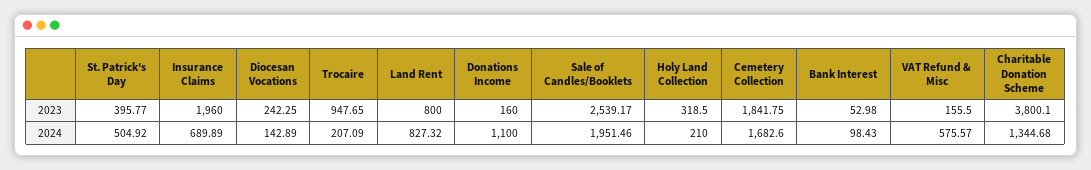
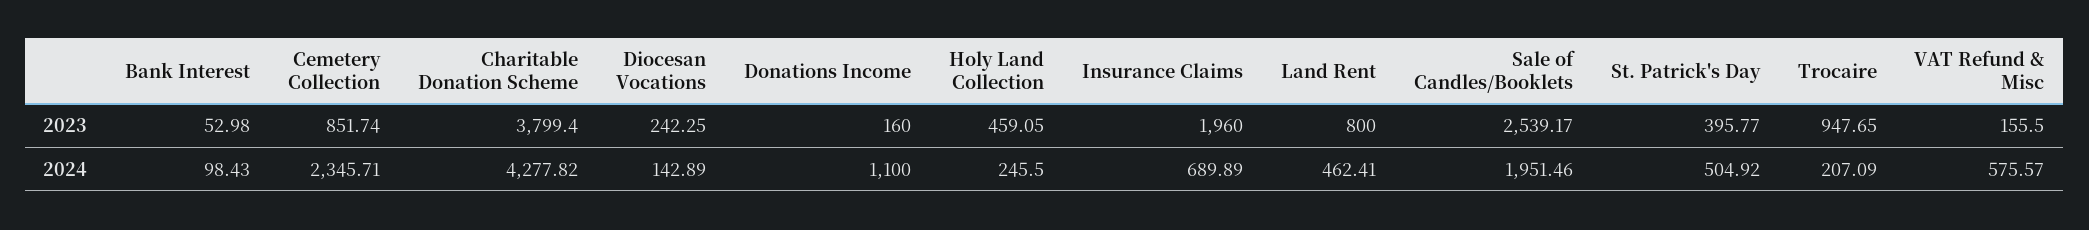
Holy Land Collection, 2023: 318.5 -> 459.05
Cemetery Collection, 2023: 1841.75 -> 851.74
Charitable Donation Scheme, 2023: 3800.1 -> 3799.4
Land Rent, 2024: 827.32 -> 462.41
Holy Land Collection, 2024: 210 -> 245.5
Cemetery Collection, 2024: 1682.6 -> 2345.71
Charitable Donation Scheme, 2024: 1344.68 -> 4277.82

